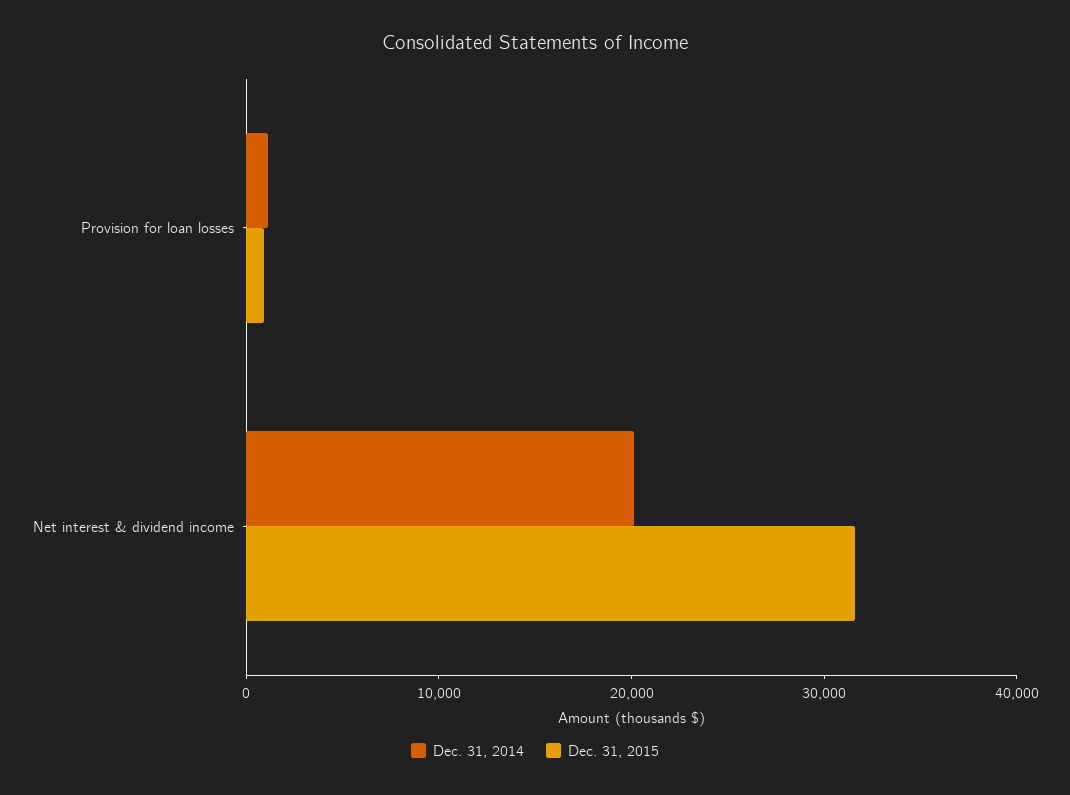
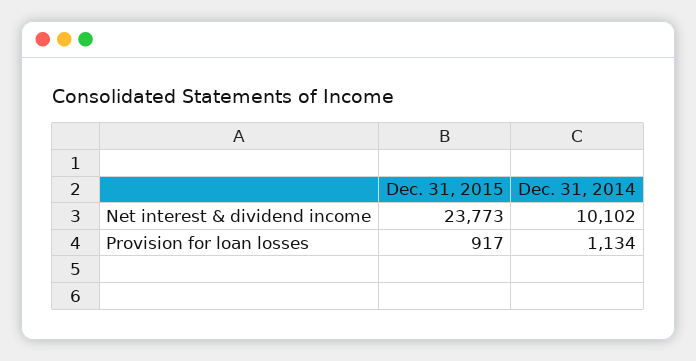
Dec. 31, 2014, Net interest & dividend income: 20000 -> 10102
Dec. 31, 2015, Net interest & dividend income: 32000 -> 23773

